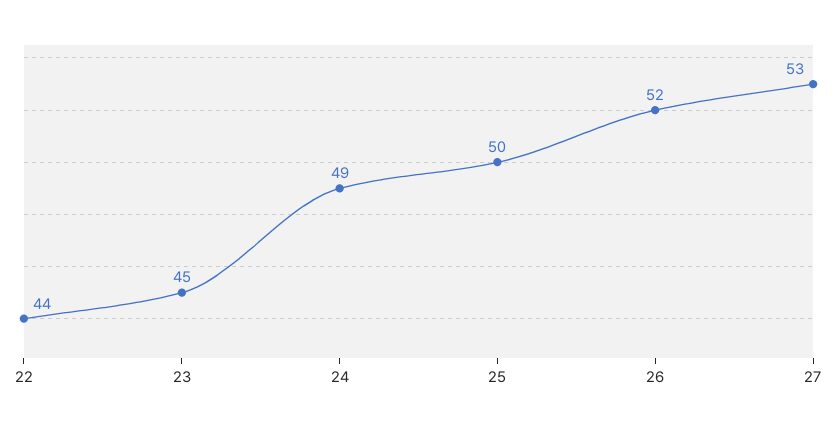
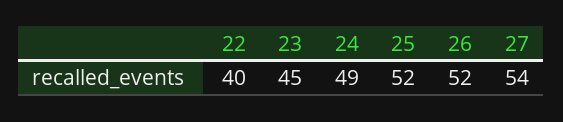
22: 44 -> 40
25: 50 -> 52
27: 53 -> 54

